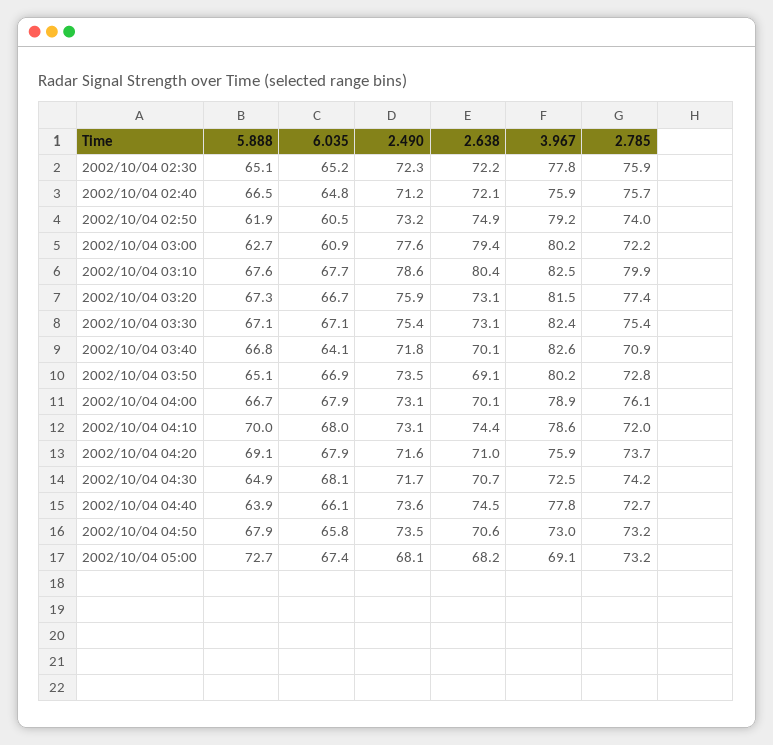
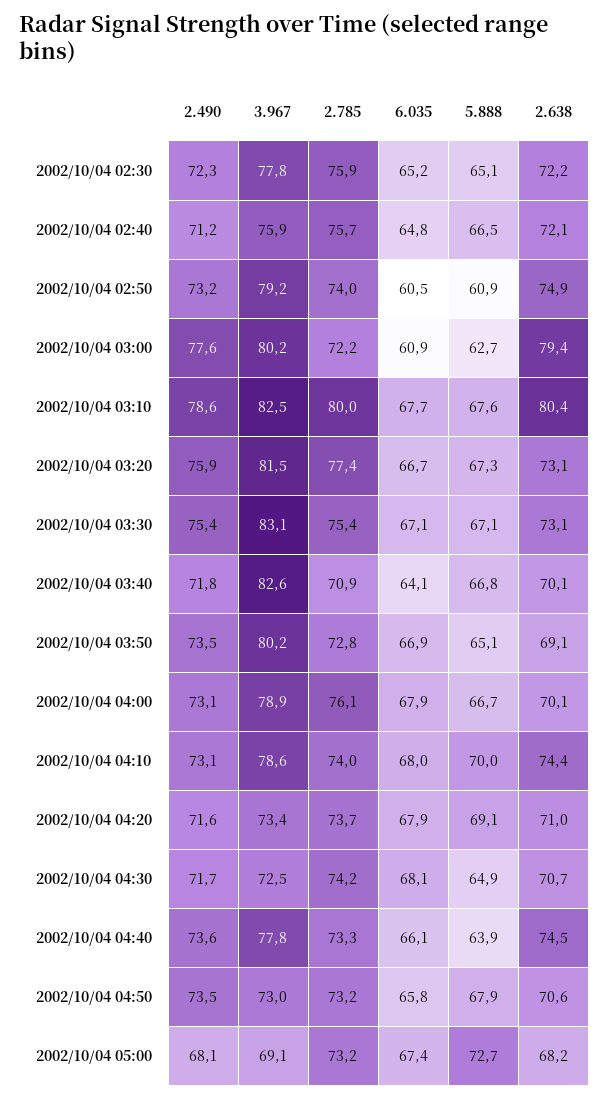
5.888, 2002/10/04 02:50: 61.9 -> 60.9
2.785, 2002/10/04 03:10: 79.9 -> 80
3.967, 2002/10/04 03:30: 82.4 -> 83.1
2.785, 2002/10/04 04:10: 72 -> 74
3.967, 2002/10/04 04:20: 75.9 -> 73.4
2.785, 2002/10/04 04:40: 72.7 -> 73.3

